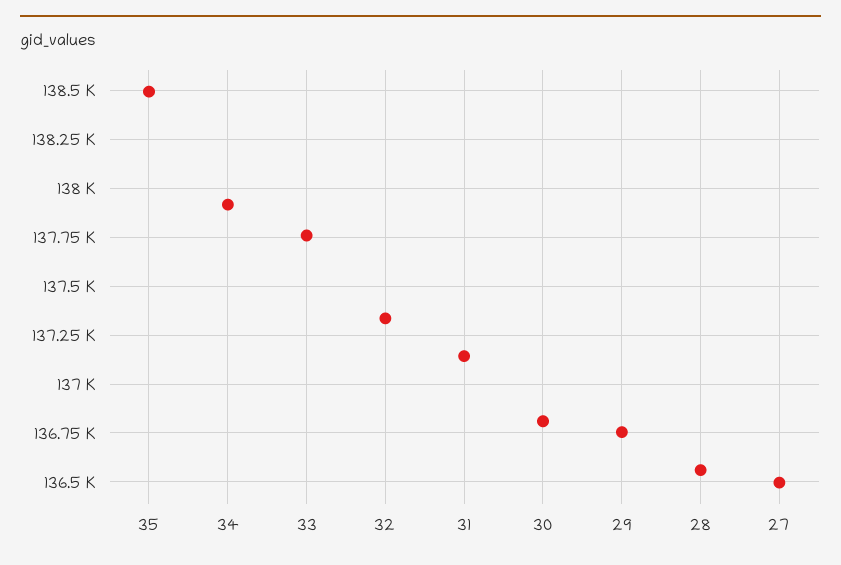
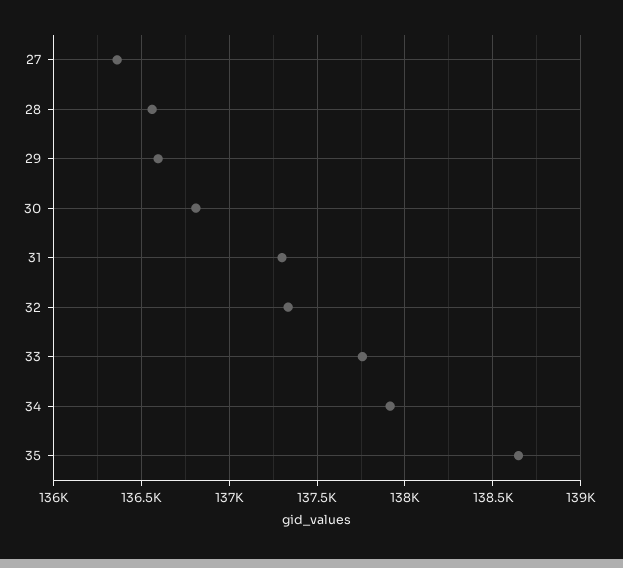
35: 138500 -> 138650
31: 137150 -> 137300
29: 136750 -> 136600
27: 136500 -> 136350

